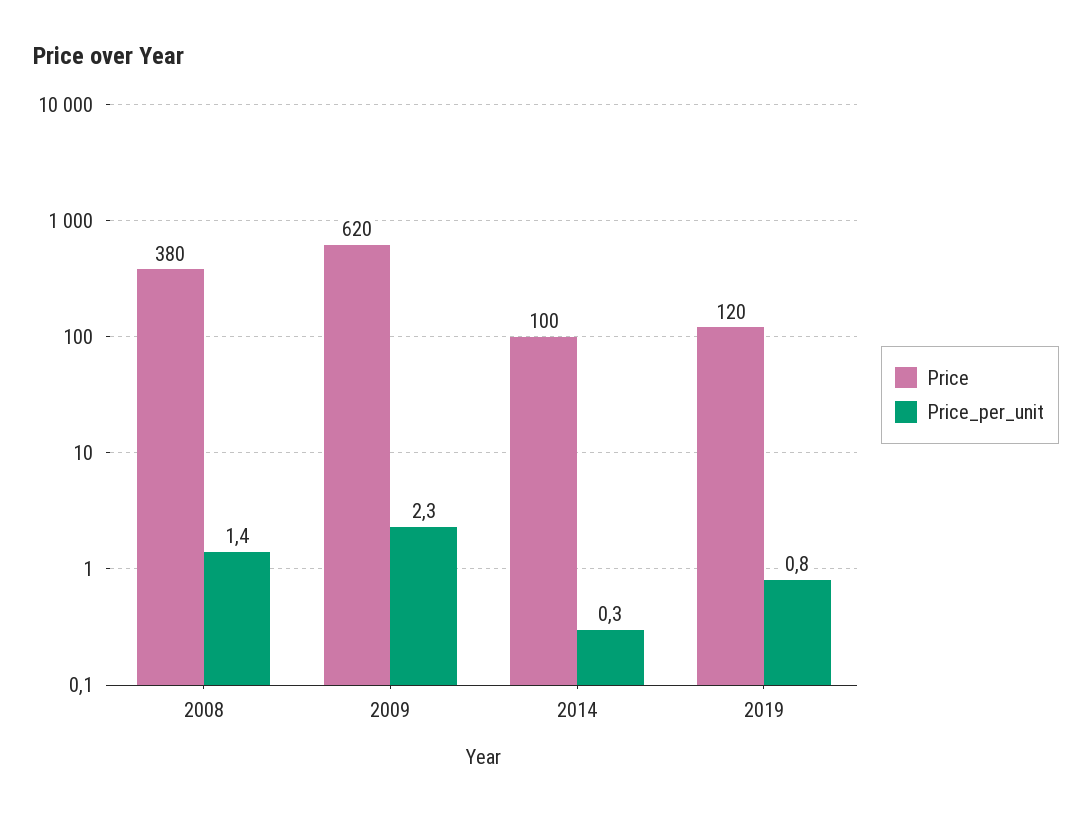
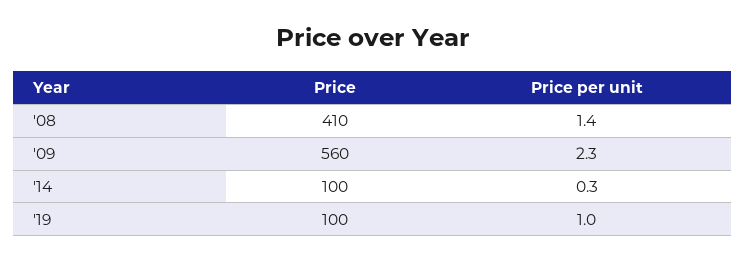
Price, 2008: 380 -> 410
Price, 2009: 620 -> 560
Price, 2019: 120 -> 100
Price_per_unit, 2019: 0.8 -> 1

